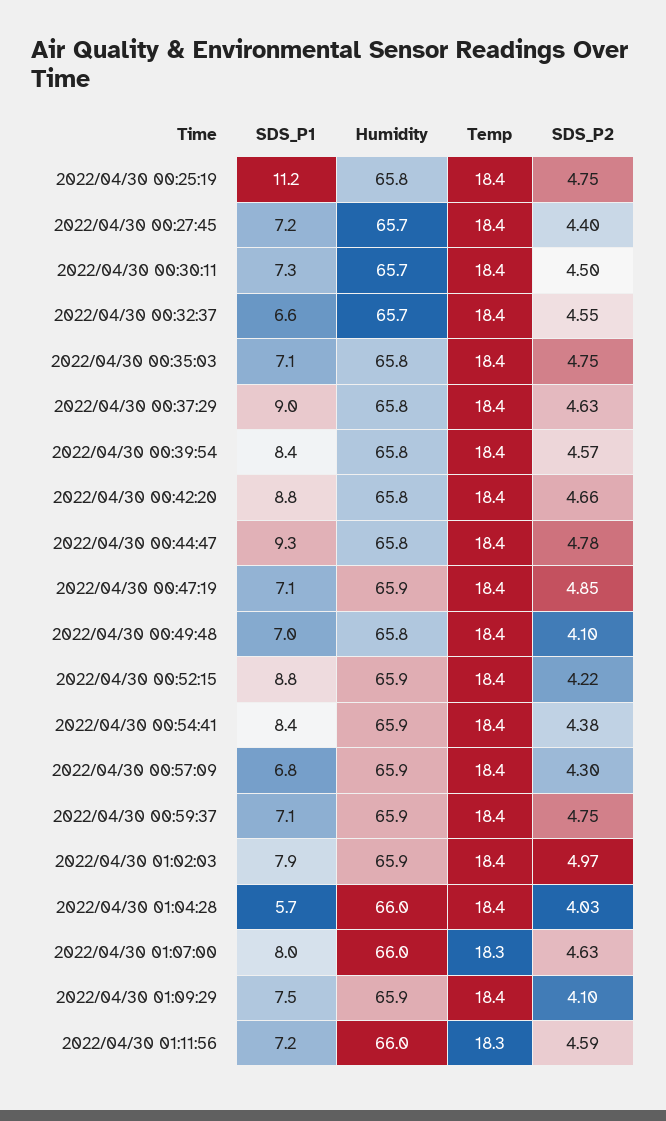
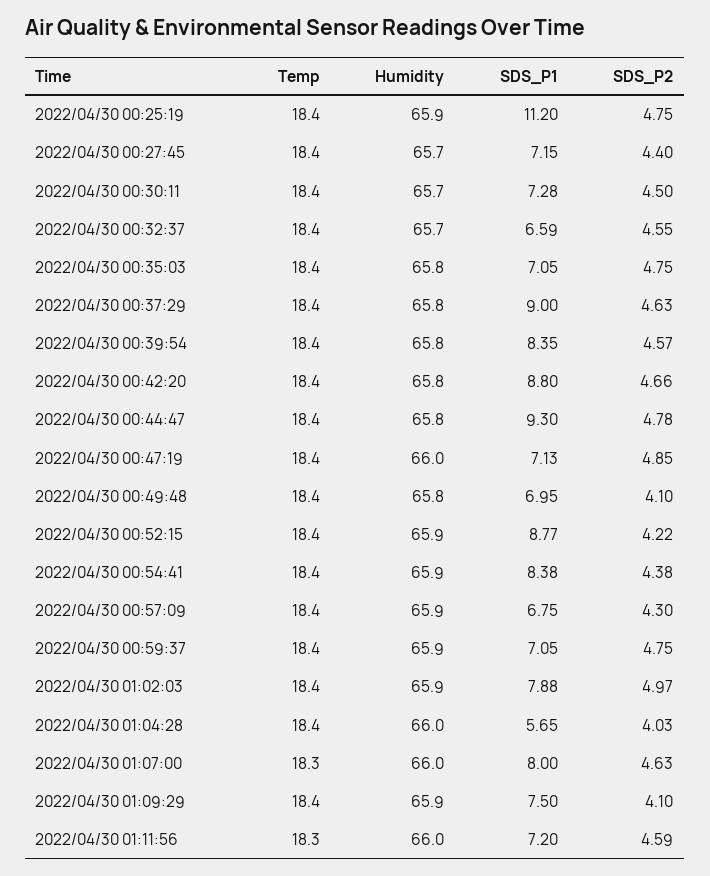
Humidity, 2022/04/30 00:25:19: 65.8 -> 65.9
Humidity, 2022/04/30 00:47:19: 65.9 -> 66

